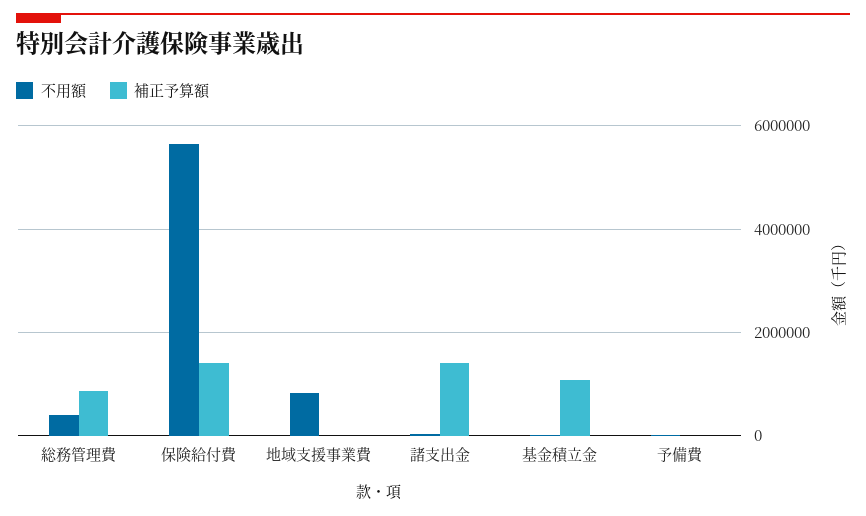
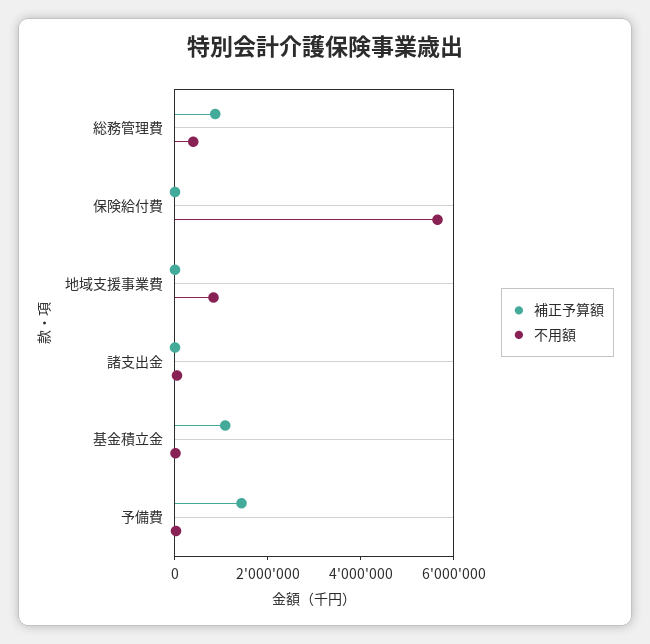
補正予算額, 保険給付費: 1400000 -> 0
補正予算額, 諸支出金: 1400000 -> 0
補正予算額, 予備費: 0 -> 1500000

